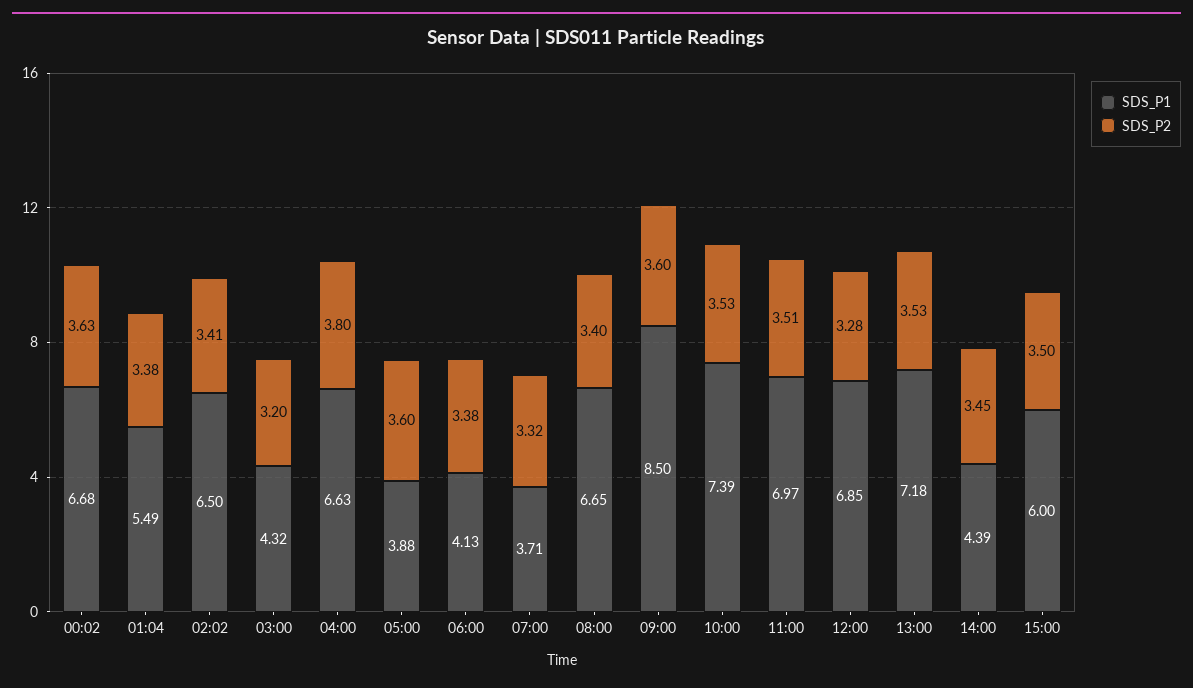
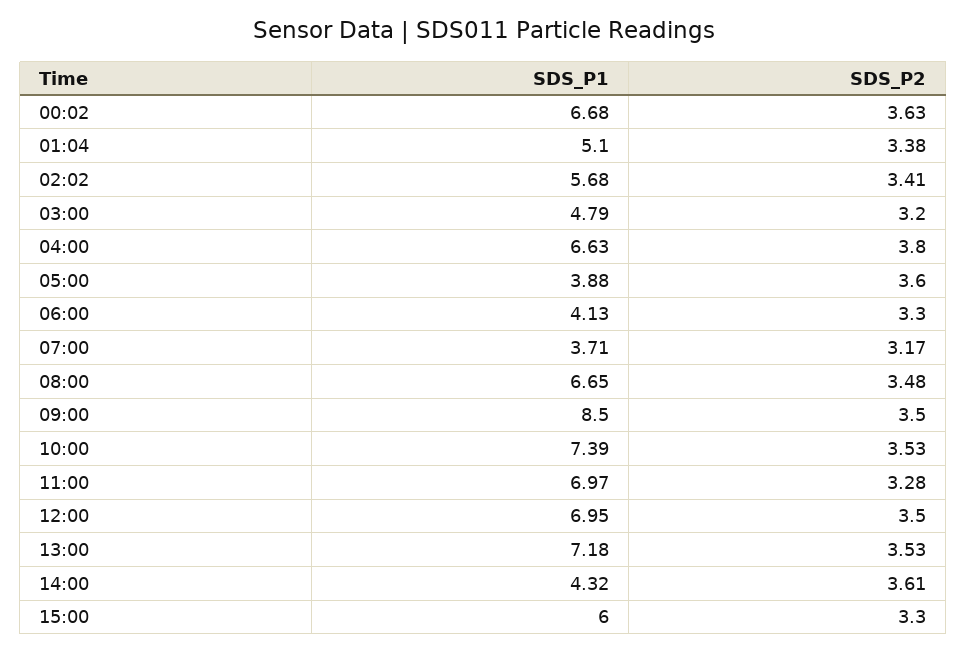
SDS_P1, 01:04: 5.49 -> 5.1
SDS_P1, 02:02: 6.5 -> 5.68
SDS_P1, 03:00: 4.32 -> 4.79
SDS_P2, 06:00: 3.38 -> 3.3
SDS_P2, 07:00: 3.32 -> 3.17
SDS_P2, 08:00: 3.4 -> 3.48
SDS_P2, 09:00: 3.6 -> 3.5
SDS_P2, 11:00: 3.51 -> 3.28
SDS_P1, 12:00: 6.85 -> 6.95
SDS_P2, 12:00: 3.28 -> 3.5
SDS_P1, 14:00: 4.39 -> 4.32
SDS_P2, 14:00: 3.45 -> 3.61
SDS_P2, 15:00: 3.5 -> 3.3

